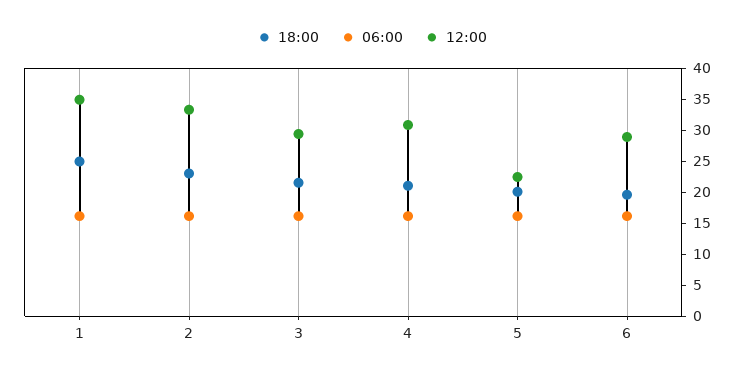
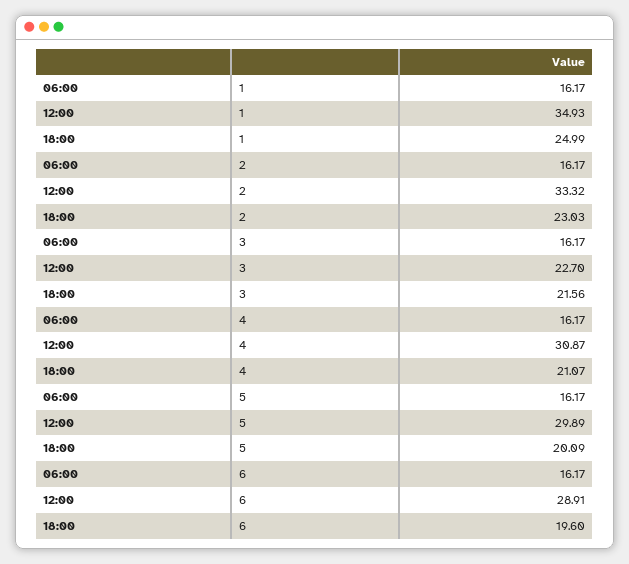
12:00, 3: 30 -> 22.7
12:00, 5: 22.5 -> 29.89

